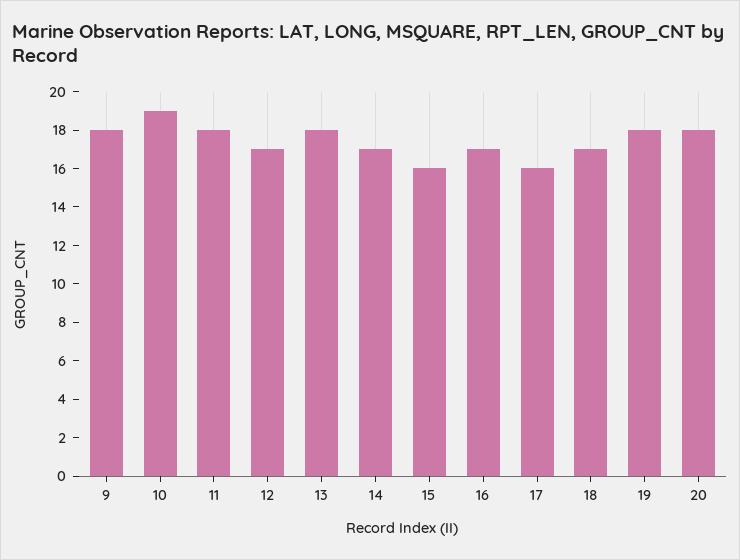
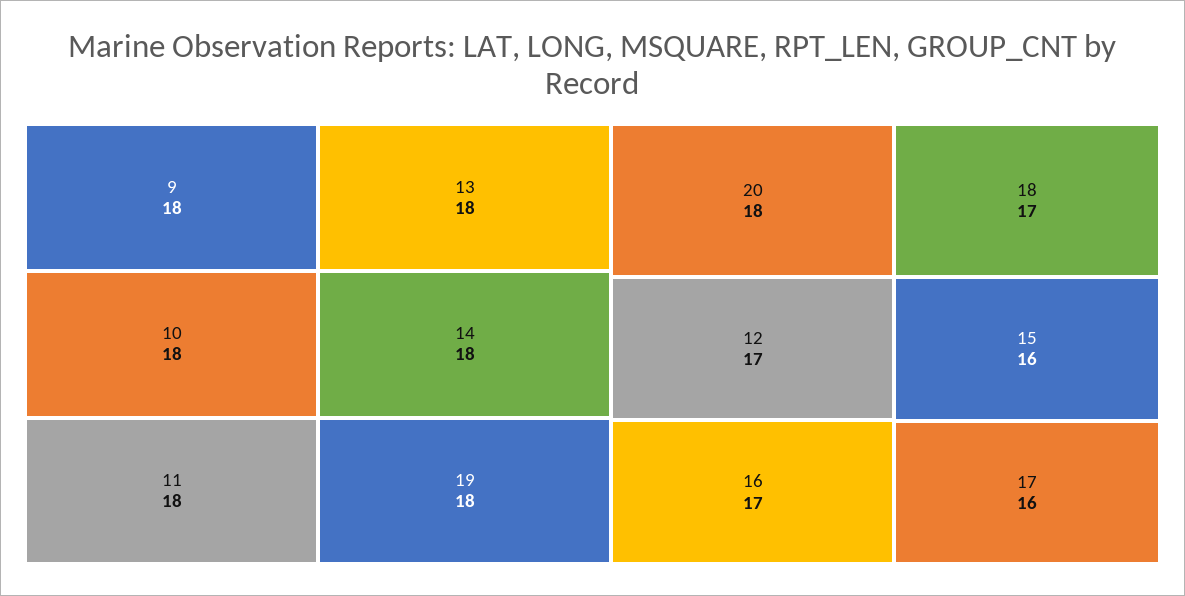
10: 19 -> 18
14: 17 -> 18

